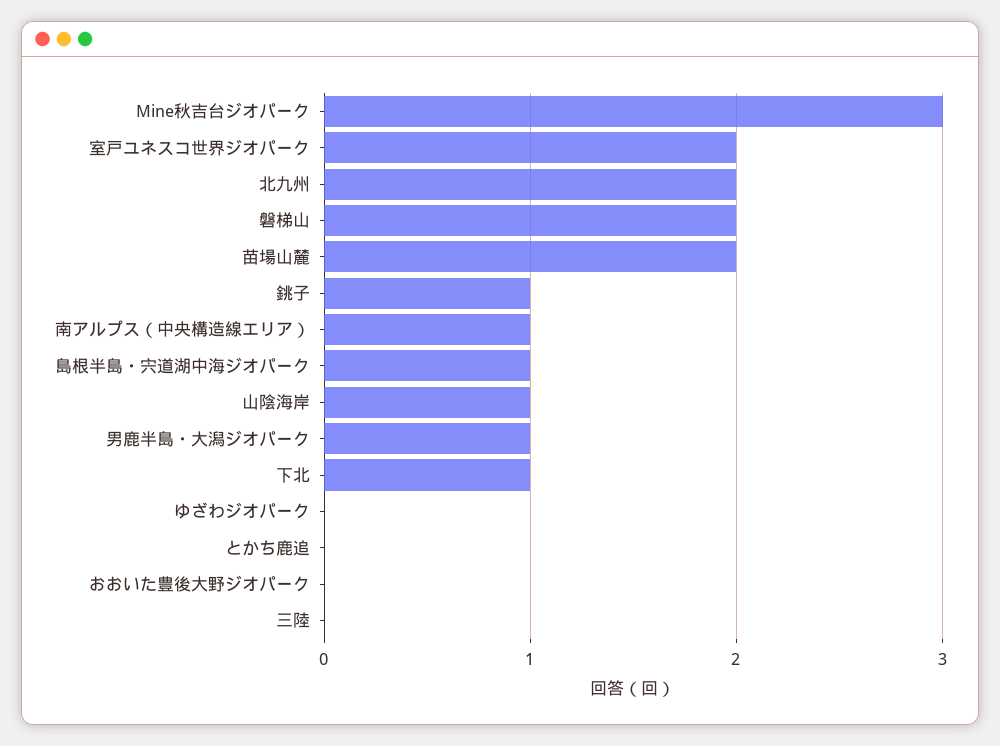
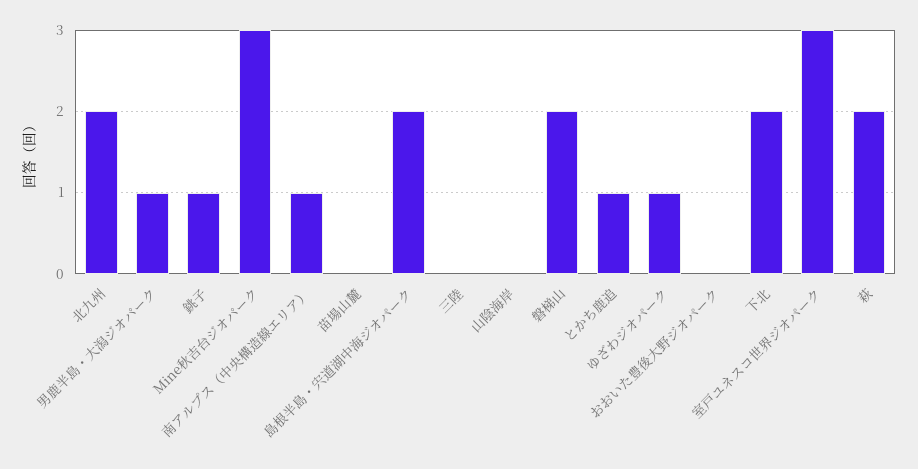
室戸ユネスコ世界ジオパーク: 2 -> 3
苗場山麓: 2 -> 0
島根半島・宍道湖中海ジオパーク: 1 -> 2
山陰海岸: 1 -> 0
下北: 1 -> 2
ゆざわジオパーク: 0 -> 1
とかち鹿追: 0 -> 1
萩: none -> 2

